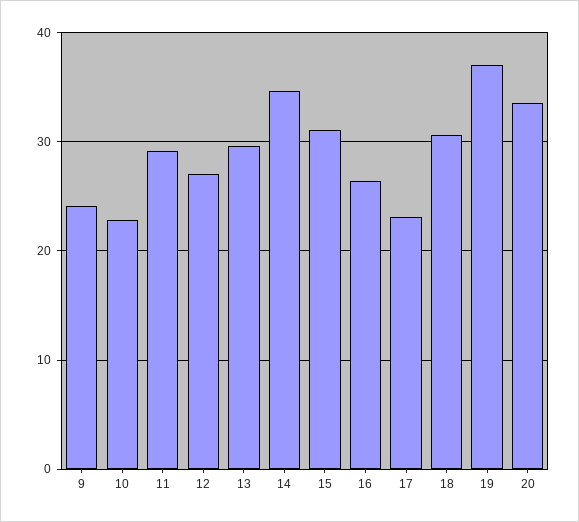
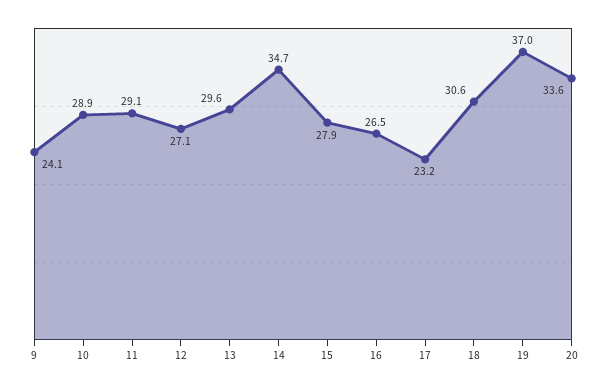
10: 23 -> 28.9
15: 31 -> 27.9

